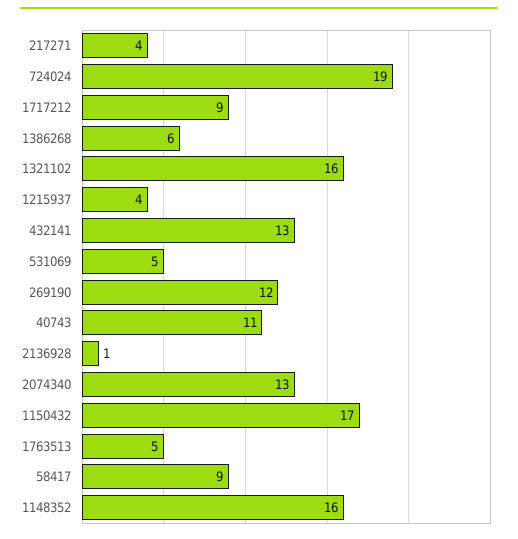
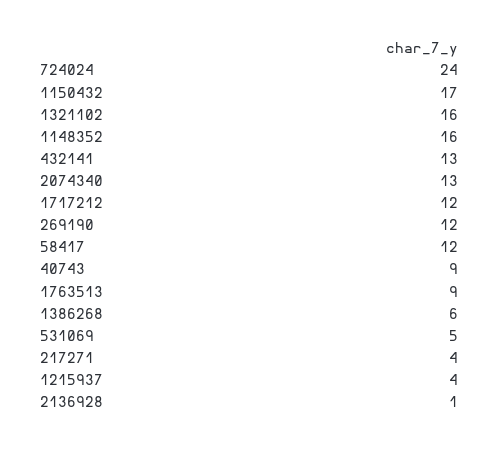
724024: 19 -> 24
1717212: 9 -> 12
40743: 11 -> 9
1763513: 5 -> 9
58417: 9 -> 12

